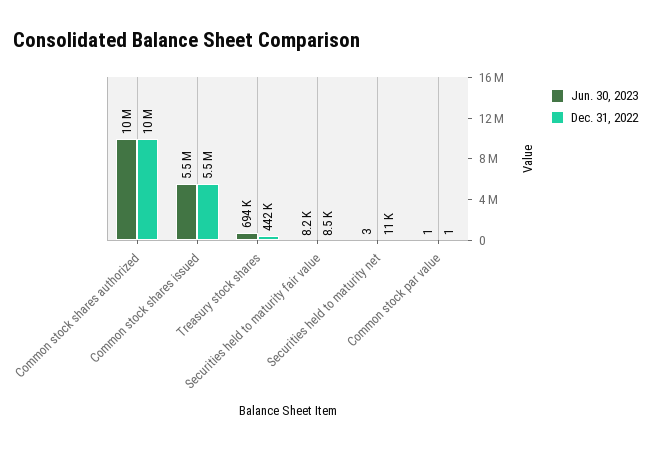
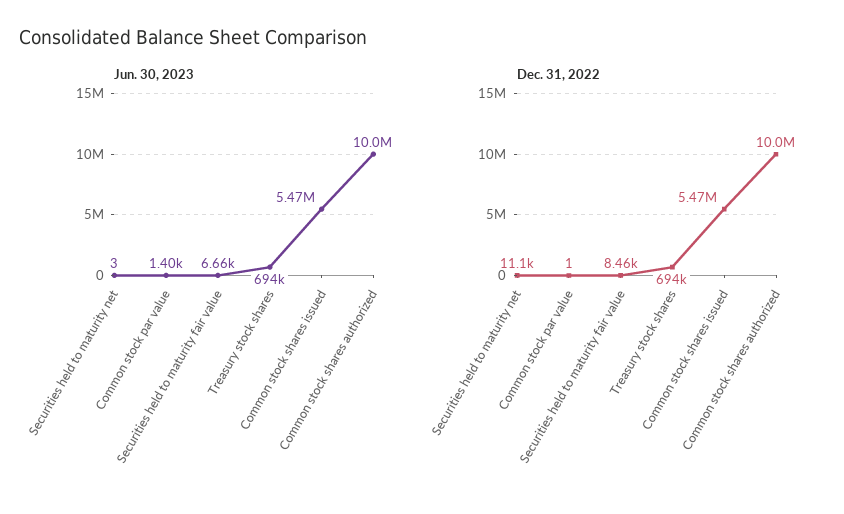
Dec. 31, 2022, Treasury stock shares: 442000 -> 694000
Jun. 30, 2023, Securities held to maturity fair value: 8200 -> 6660
Jun. 30, 2023, Common stock par value: 1 -> 1400

